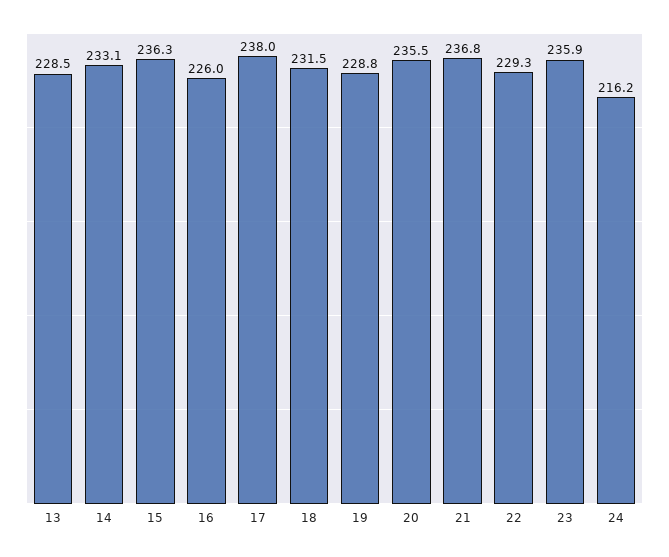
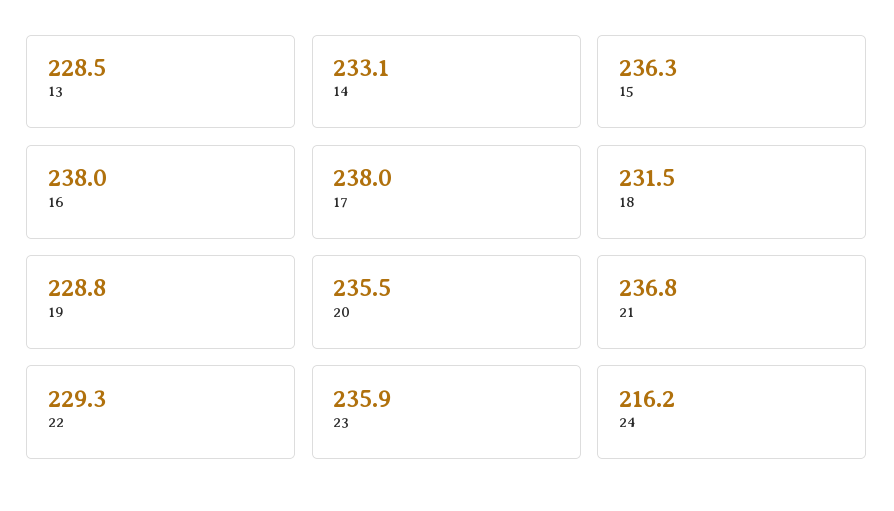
16: 226 -> 238

